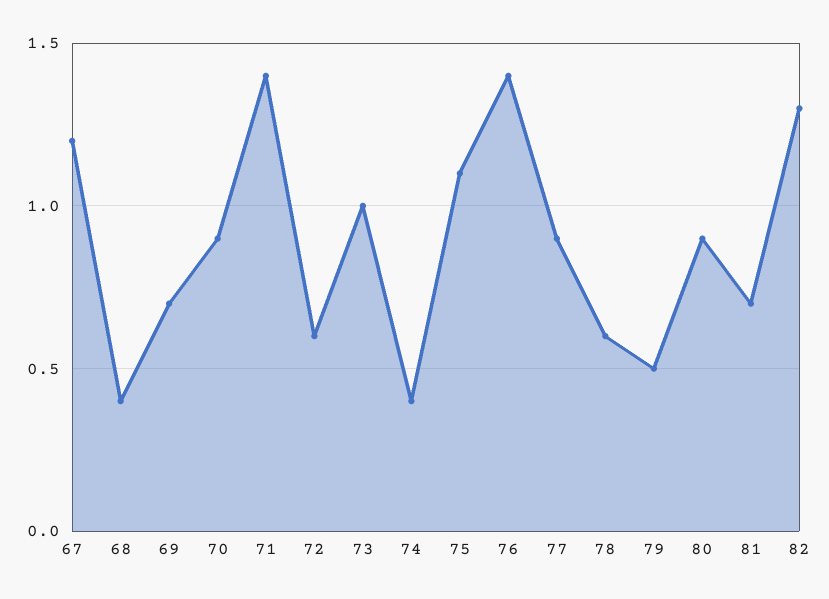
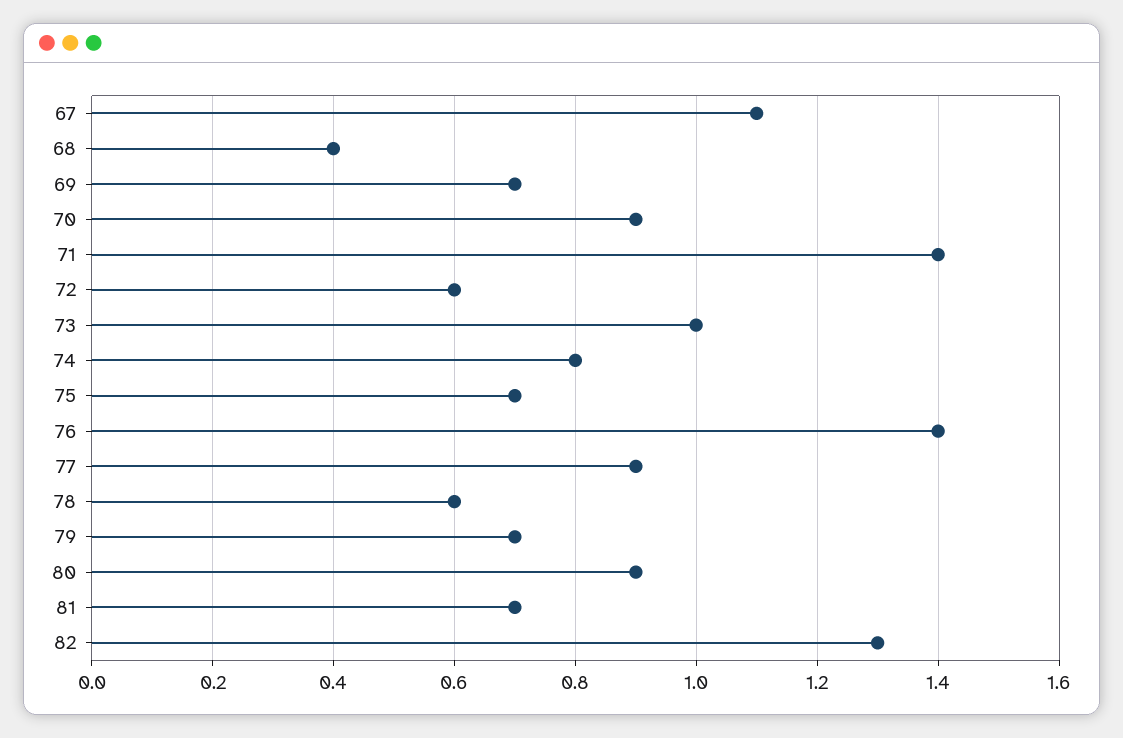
67: 1.2 -> 1.1
74: 0.4 -> 0.8
75: 1.1 -> 0.7
79: 0.5 -> 0.7

